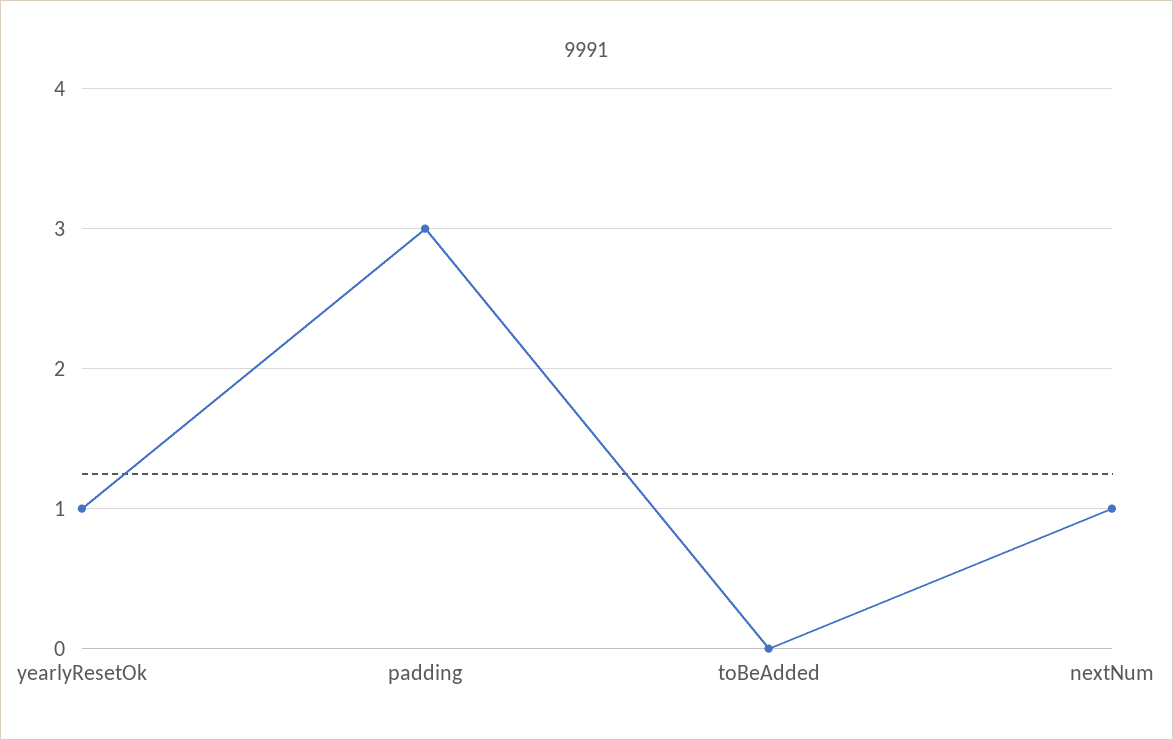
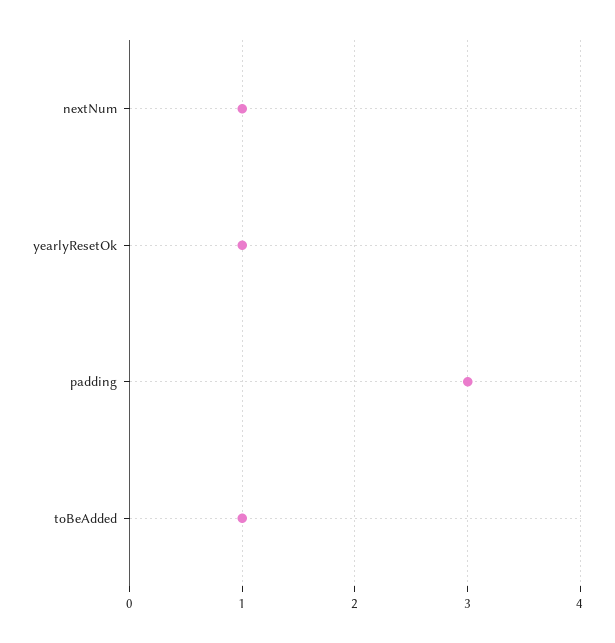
toBeAdded: 0 -> 1

